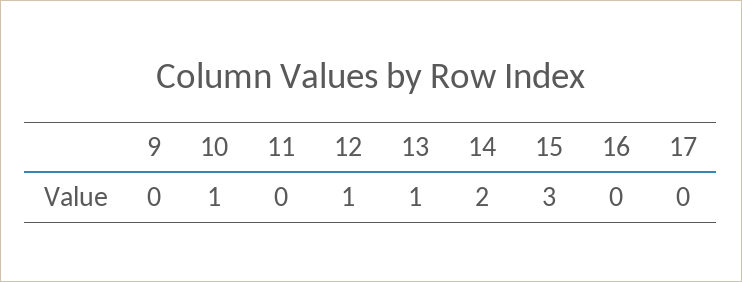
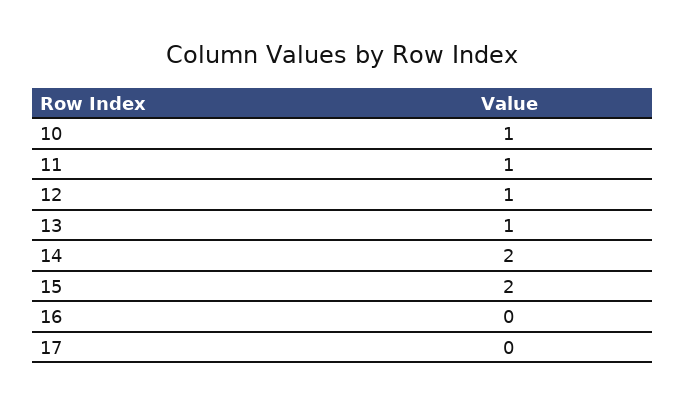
9: 0 -> none
11: 0 -> 1
15: 3 -> 2

